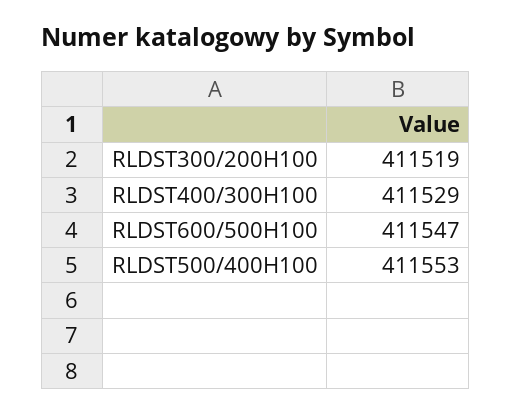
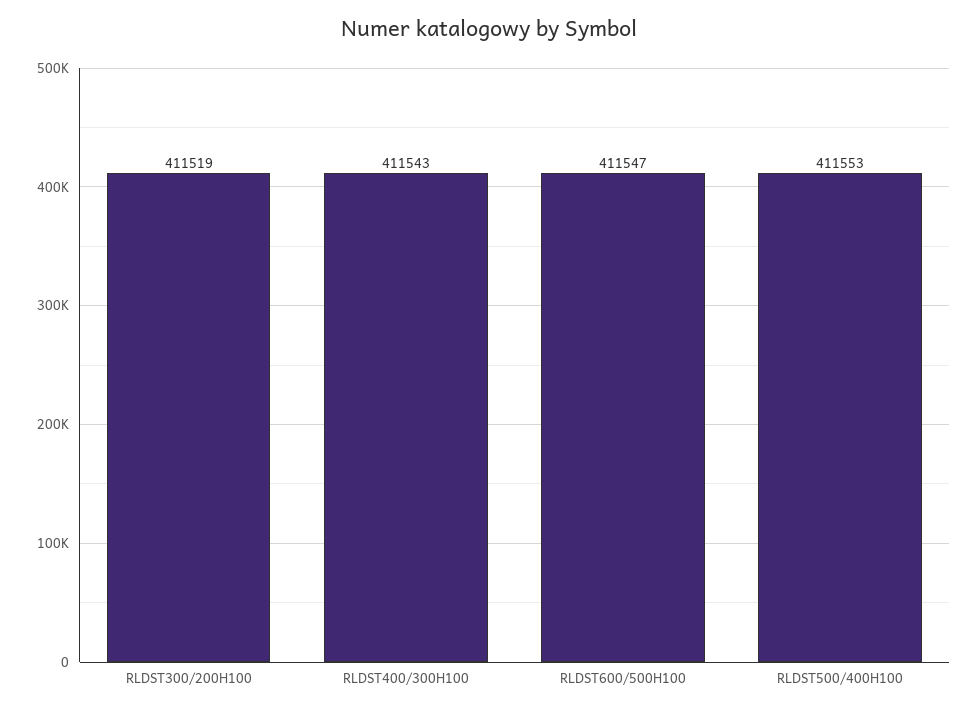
RLDST400/300H100: 411529 -> 411543

